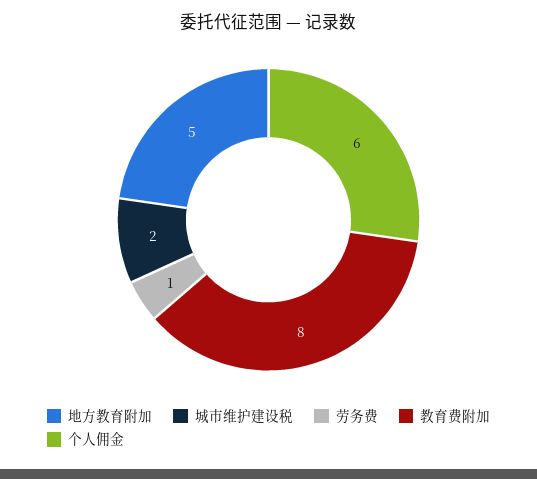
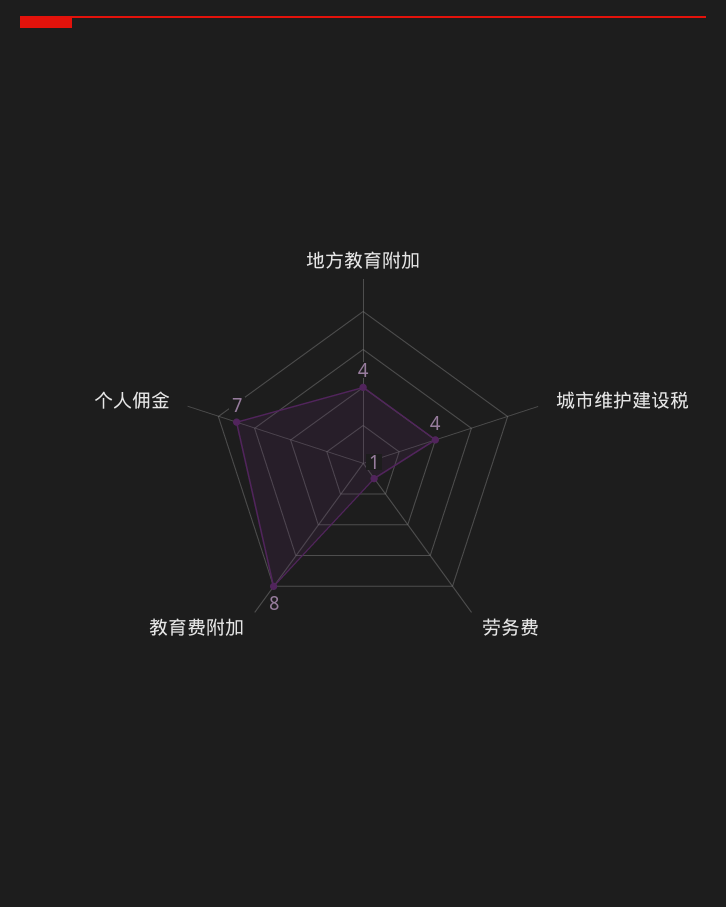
地方教育附加: 5 -> 4
城市维护建设税: 2 -> 4
个人佣金: 6 -> 7

